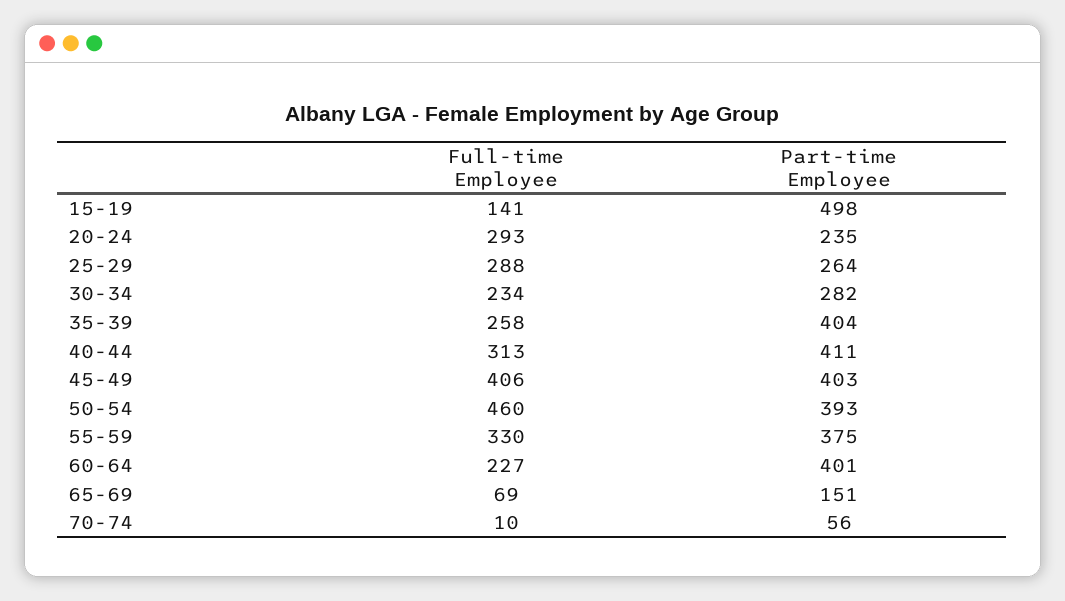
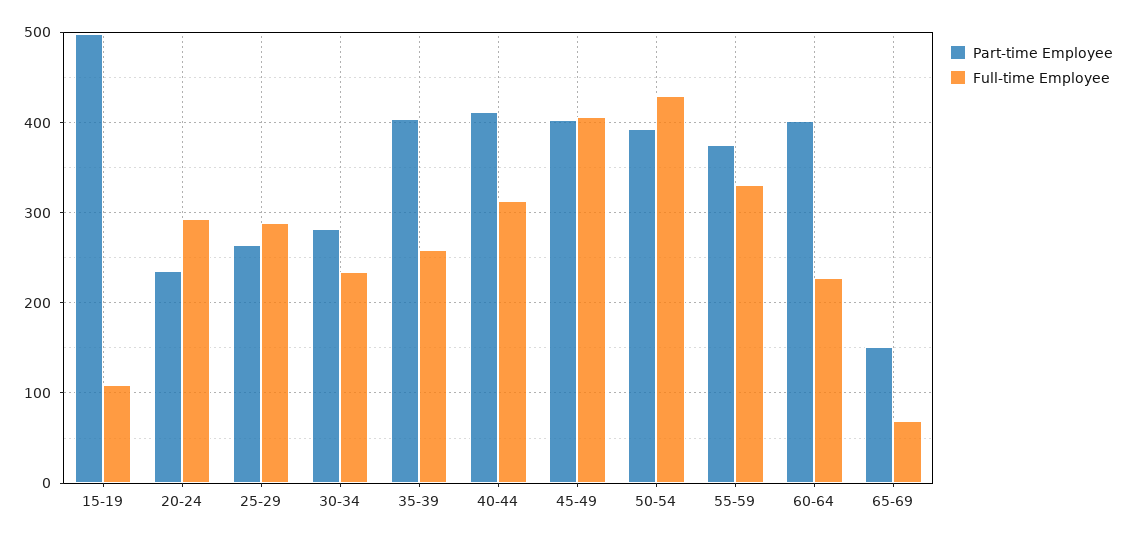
Full-time Employee, 15-19: 141 -> 110
Full-time Employee, 50-54: 460 -> 430
Full-time Employee, 70-74: 10 -> none
Part-time Employee, 70-74: 56 -> none

